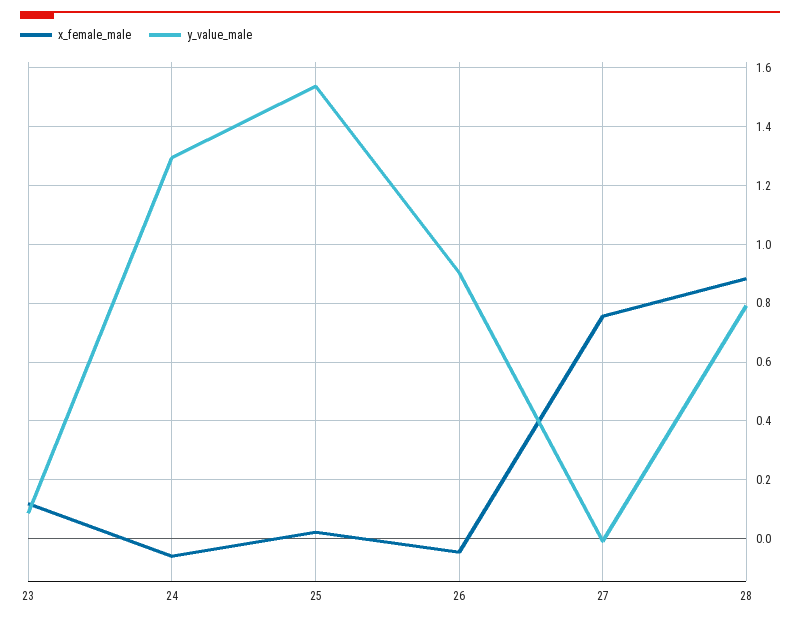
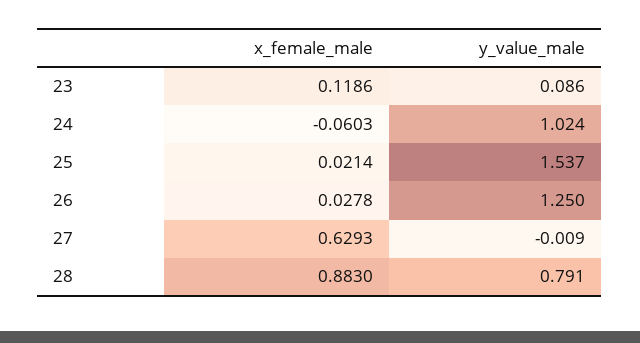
y_value_male, 24: 1.3 -> 1.024
x_female_male, 26: -0.05 -> 0.0278
y_value_male, 26: 0.9 -> 1.25
x_female_male, 27: 0.75 -> 0.6293

